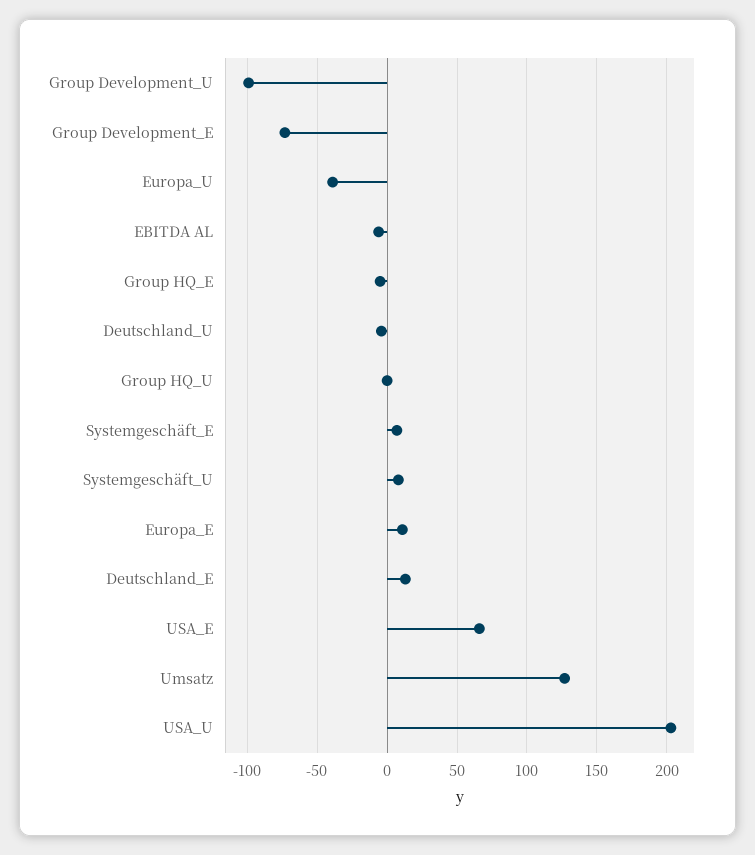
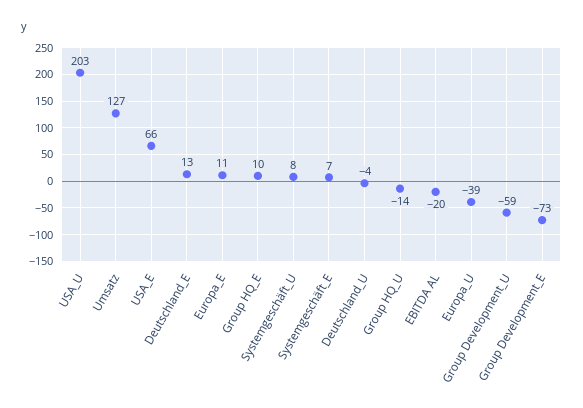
Group Development_U: -100 -> -59
EBITDA AL: -5 -> -20
Group HQ_E: -5 -> 10
Group HQ_U: 0 -> -14

